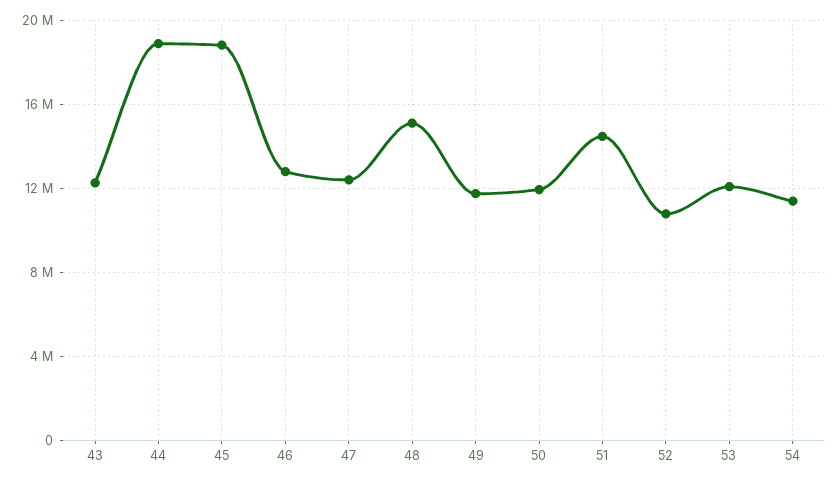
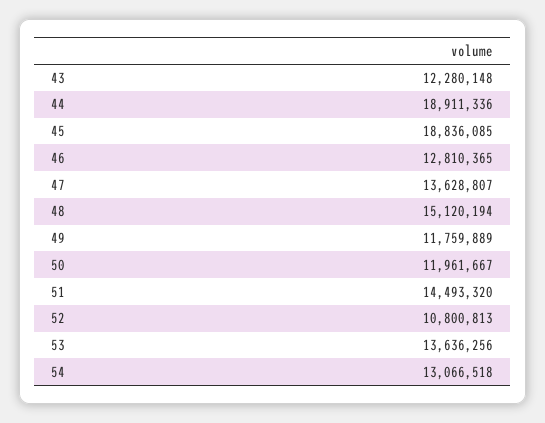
47: 12500000 -> 13628807
53: 12000000 -> 13636256
54: 11500000 -> 13066518

